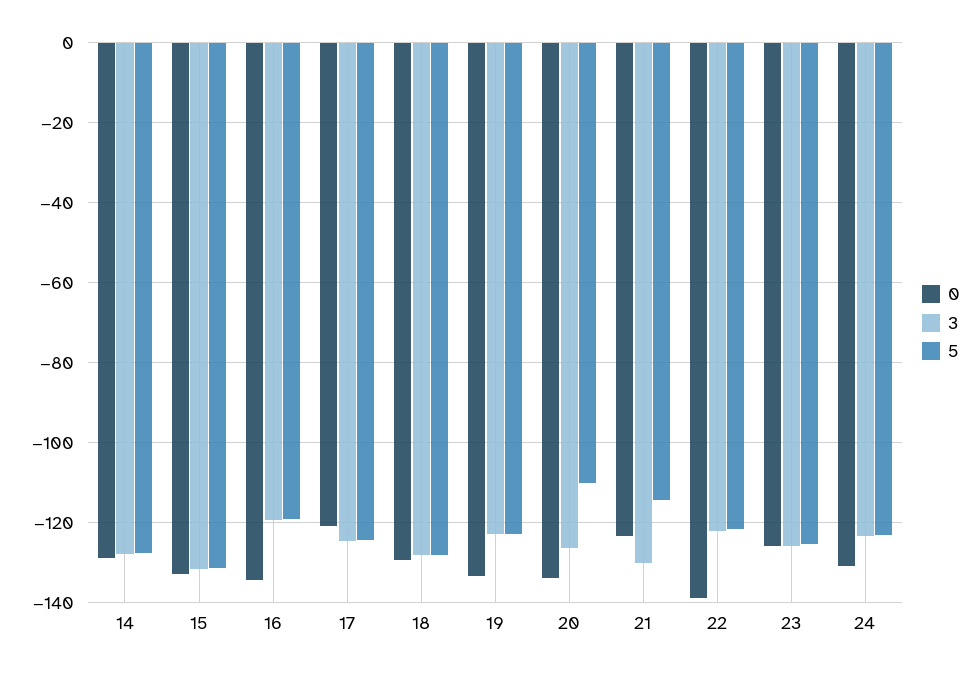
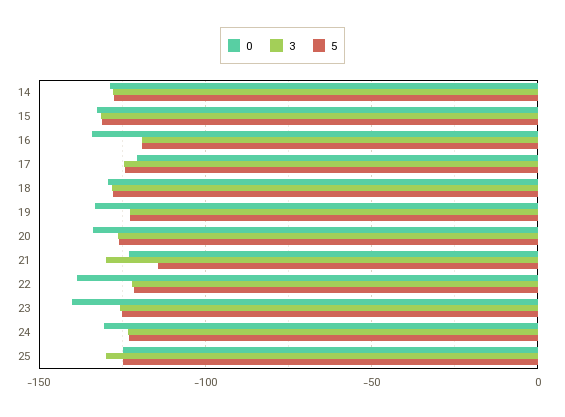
5, 20: -110 -> -125
0, 23: -126 -> -140
0, 25: none -> -125
3, 25: none -> -130
5, 25: none -> -125

